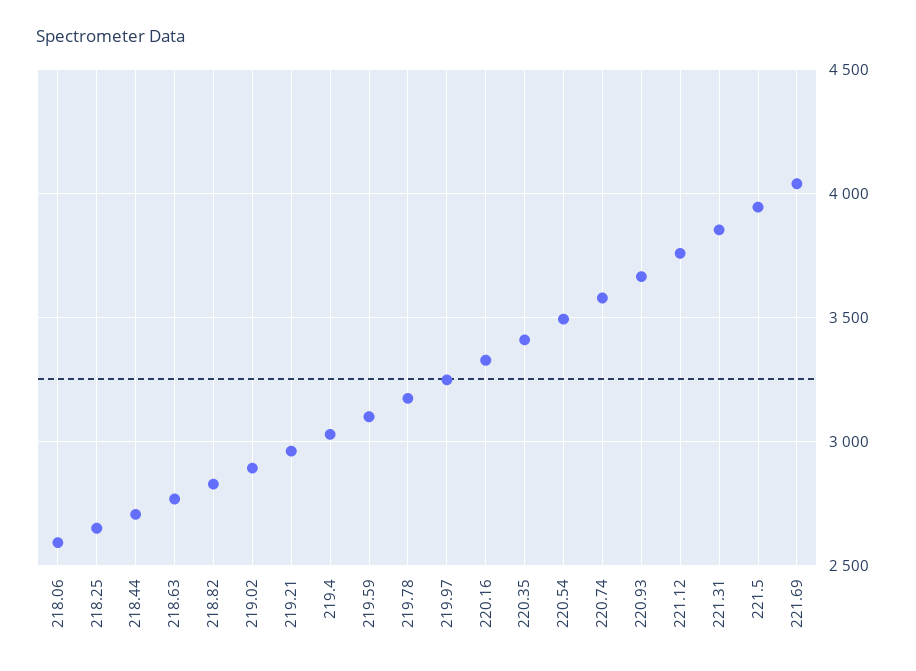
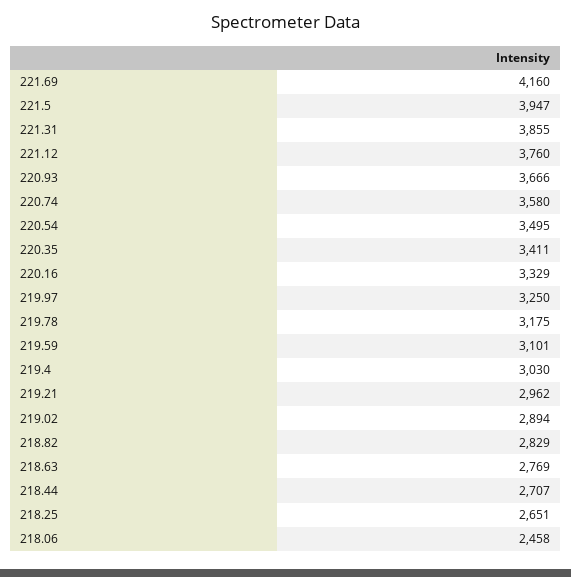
218.06: 2600 -> 2458
221.69: 4050 -> 4160

